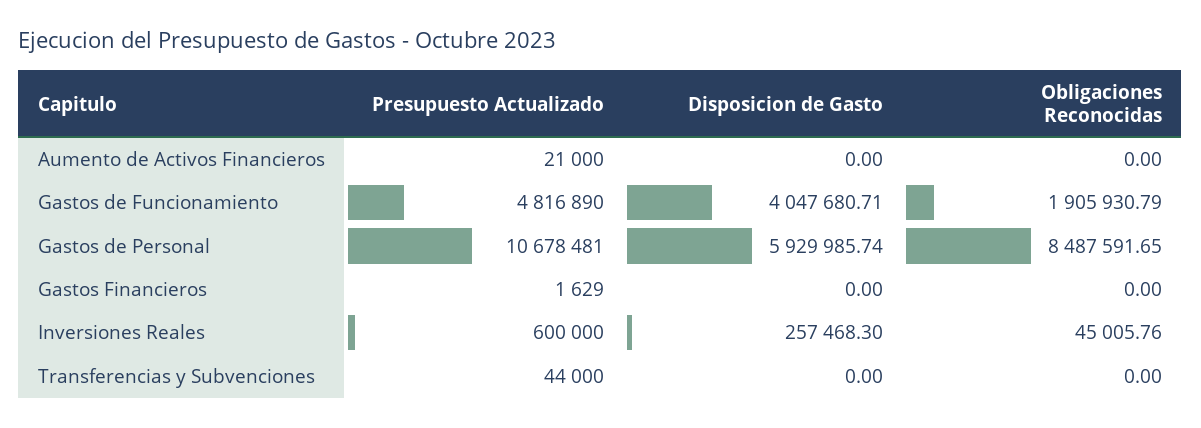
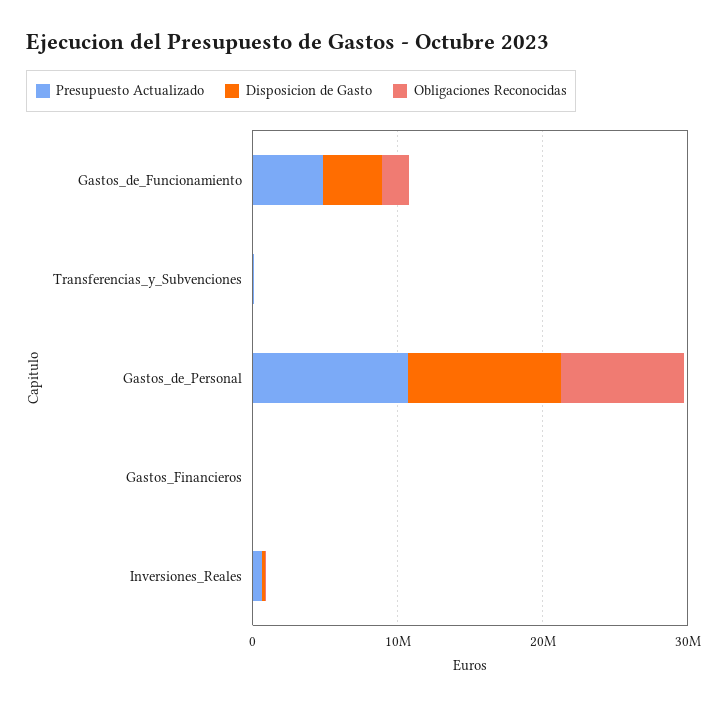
Presupuesto Actualizado, Aumento de Activos Financieros: 21000 -> none
Disposicion de Gasto, Aumento de Activos Financieros: 0 -> none
Obligaciones Reconocidas, Aumento de Activos Financieros: 0 -> none
Disposicion de Gasto, Gastos de Personal: 5929985.74 -> 10000000

